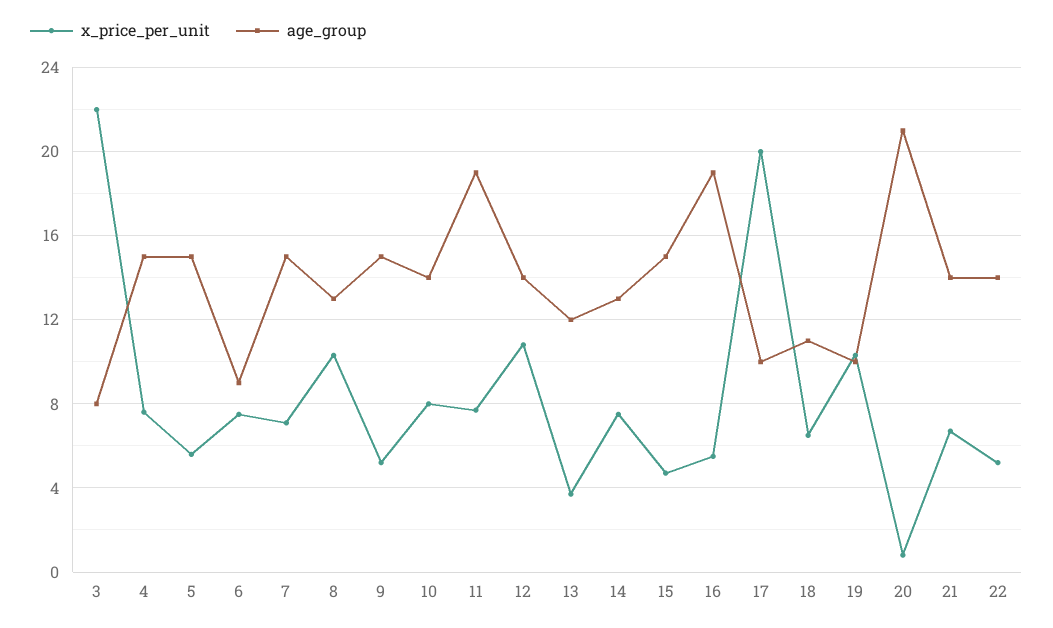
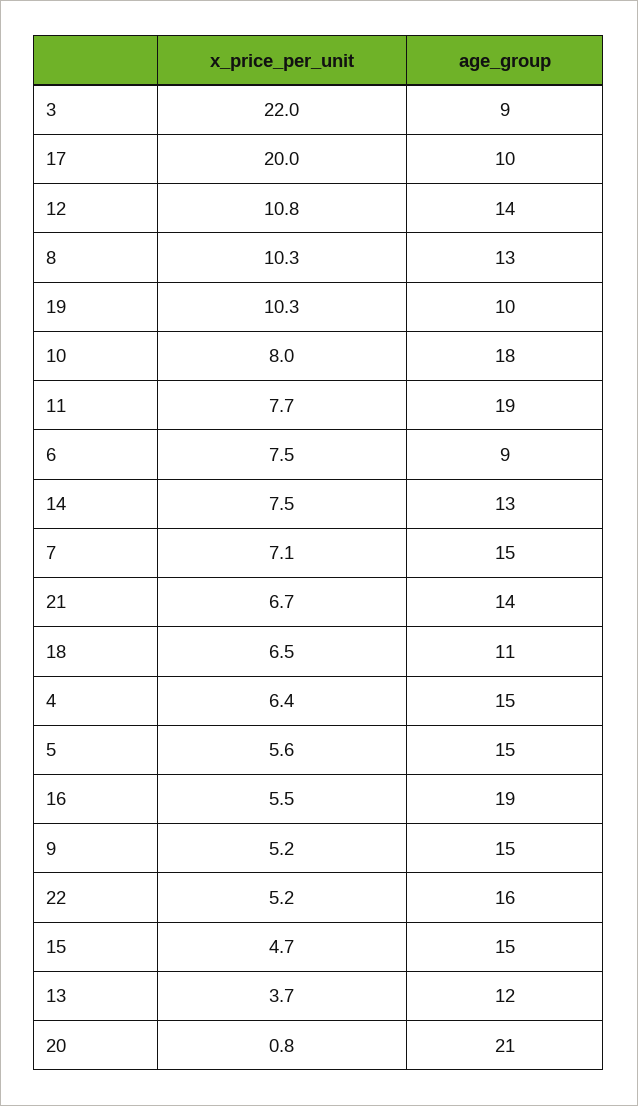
age_group, 3: 8 -> 9
x_price_per_unit, 4: 7.5 -> 6.4
age_group, 10: 14 -> 18
age_group, 22: 14 -> 16

